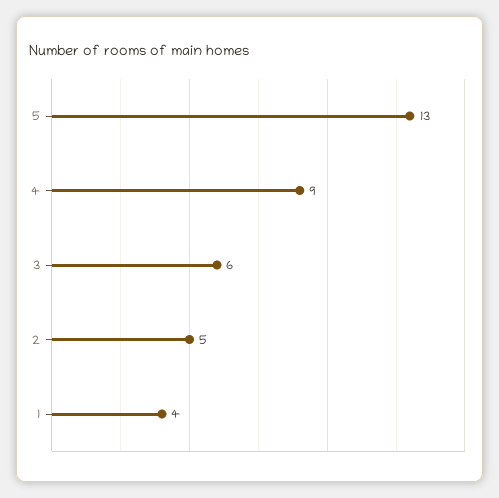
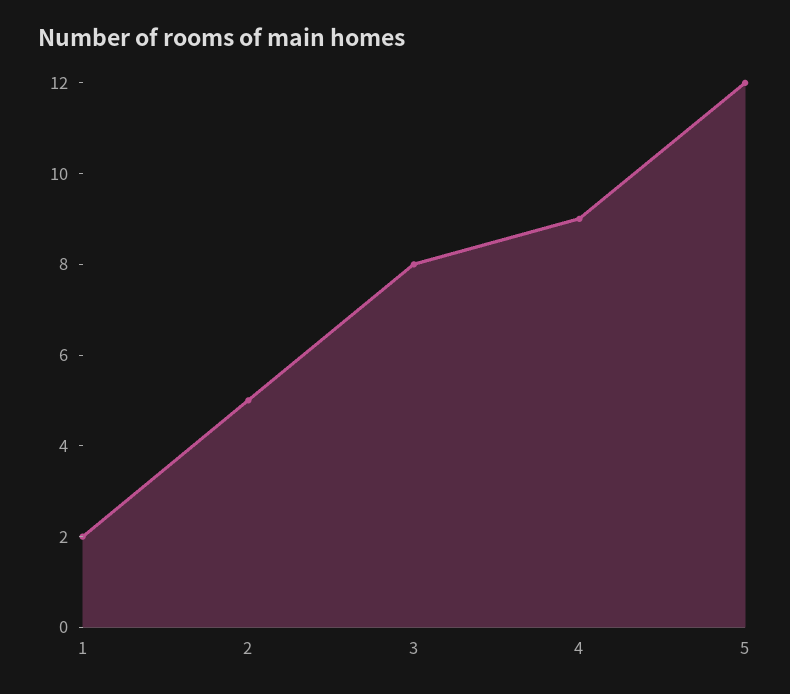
5: 13 -> 12
3: 6 -> 8
1: 4 -> 2

